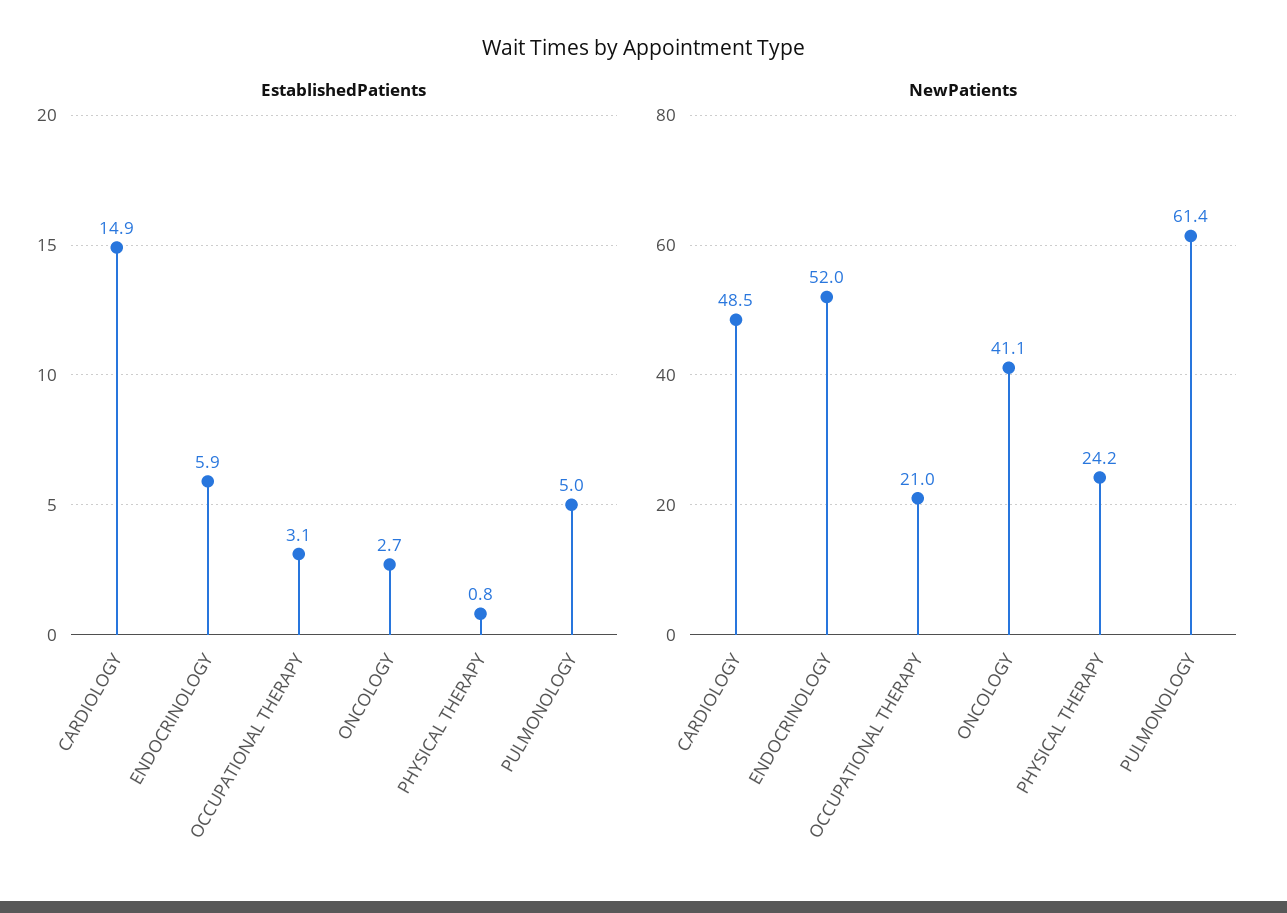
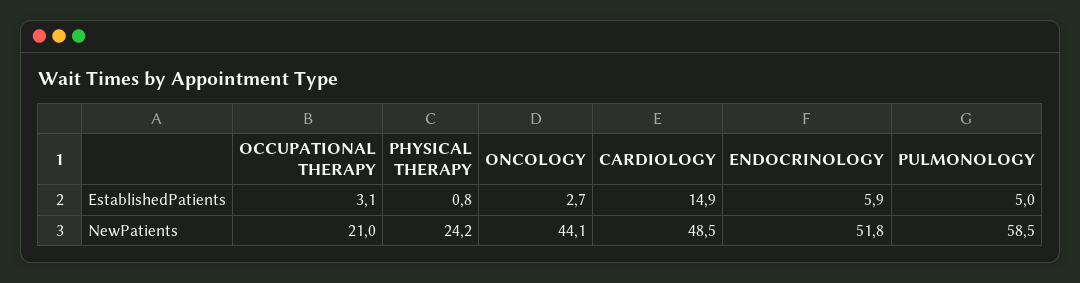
NewPatients, ENDOCRINOLOGY: 52 -> 51.8
NewPatients, ONCOLOGY: 41.1 -> 44.1
NewPatients, PULMONOLOGY: 61.4 -> 58.5

